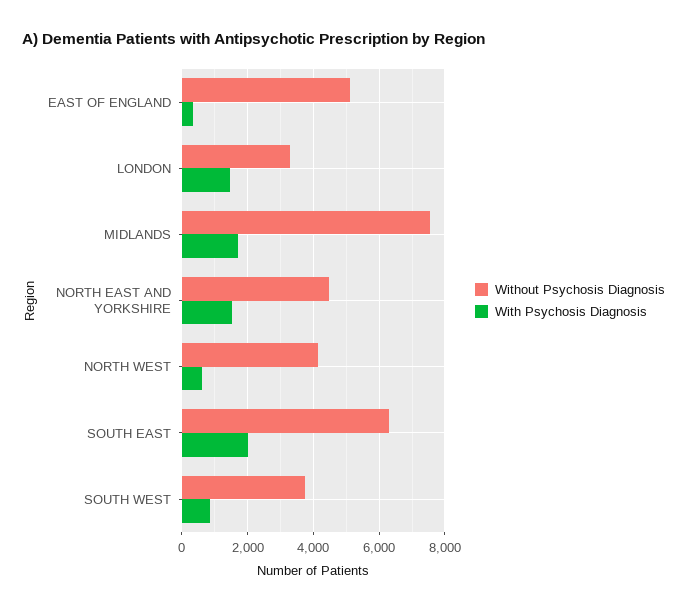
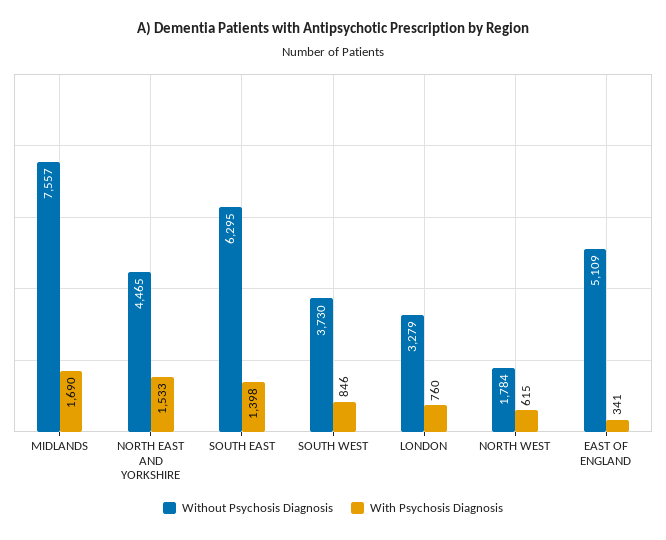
With Psychosis Diagnosis, LONDON: 1400 -> 760
Without Psychosis Diagnosis, NORTH WEST: 4200 -> 1784
With Psychosis Diagnosis, SOUTH EAST: 2000 -> 1398

